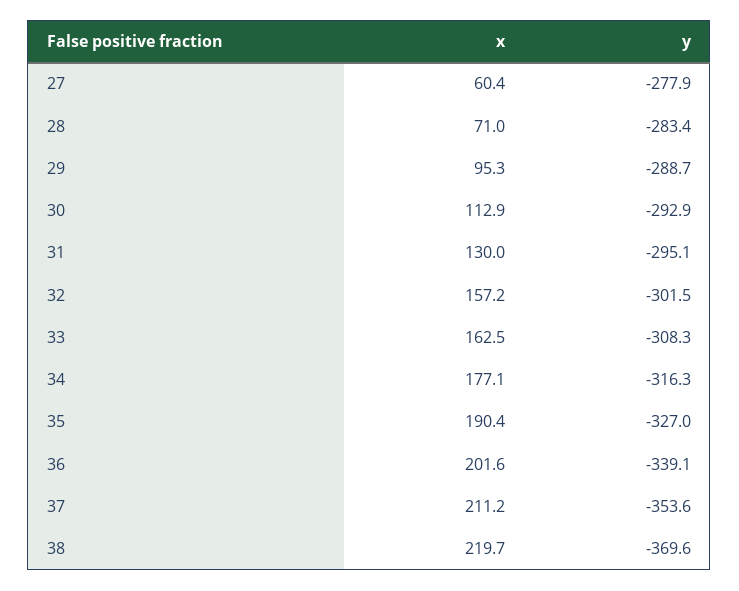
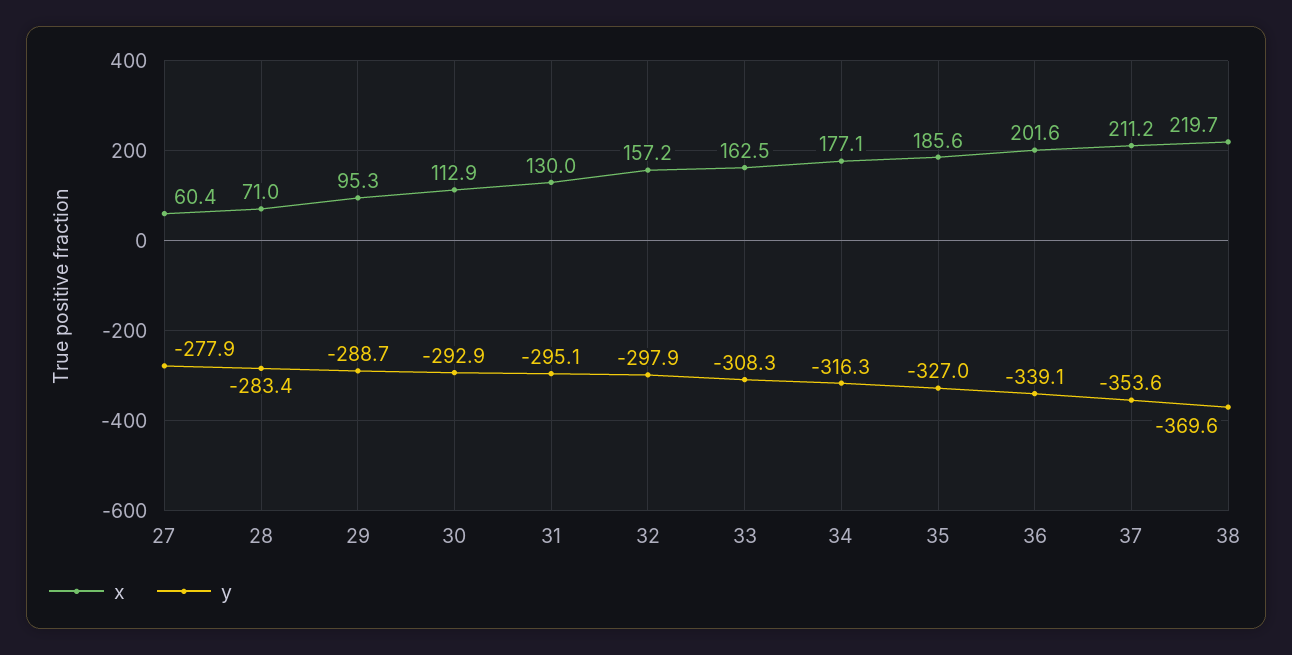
y, 32: -301.5 -> -297.9
x, 35: 190.4 -> 185.6

